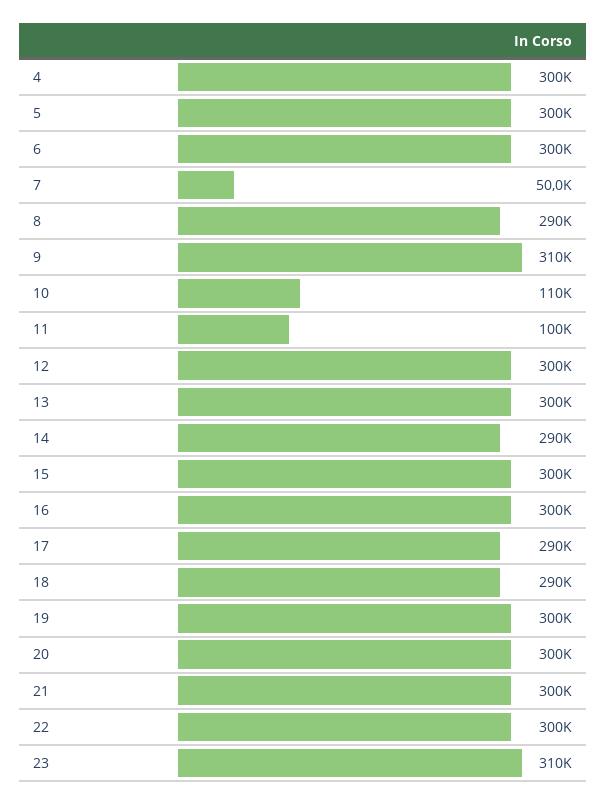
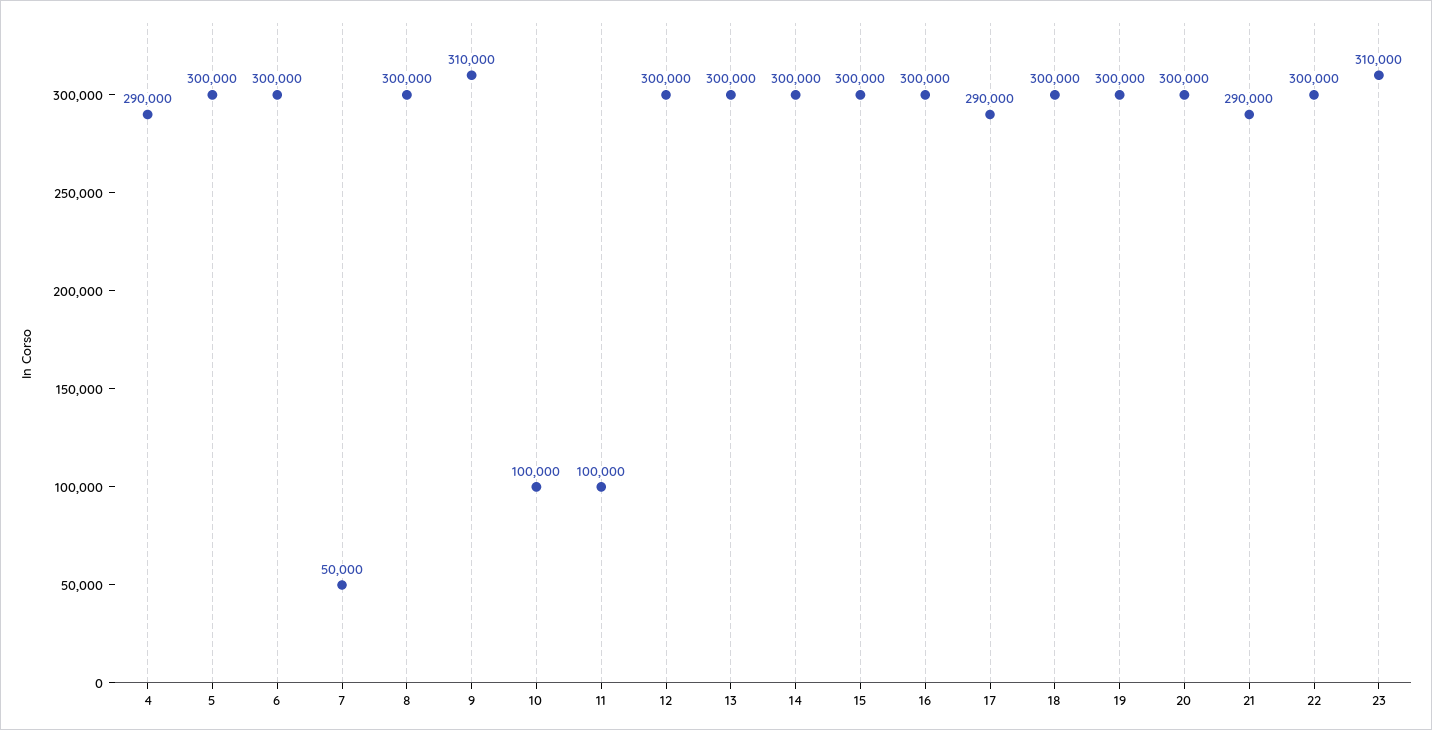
4: 300000 -> 290000
8: 290000 -> 300000
10: 110000 -> 100000
14: 290000 -> 300000
18: 290000 -> 300000
21: 300000 -> 290000

